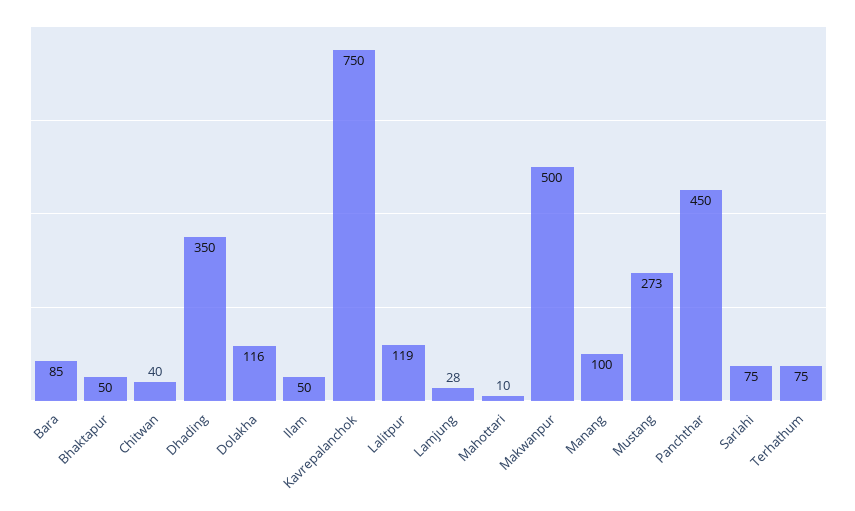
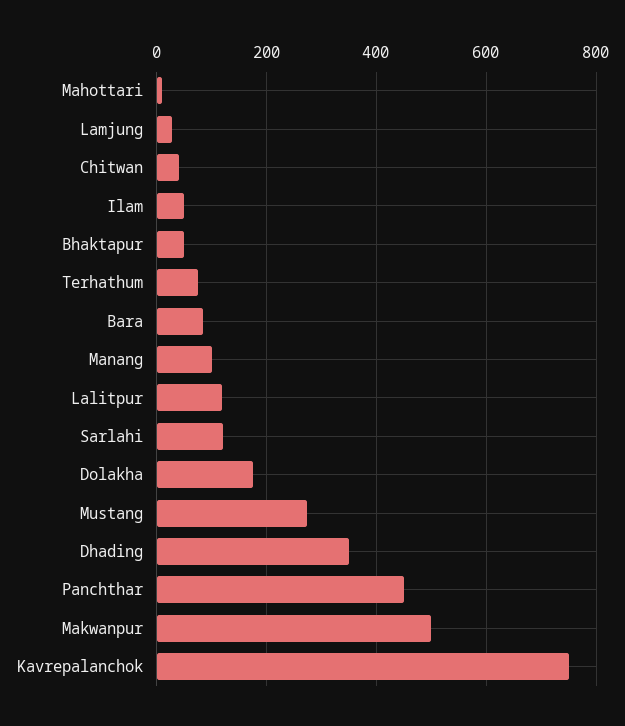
Dolakha: 116 -> 180
Sarlahi: 75 -> 120

